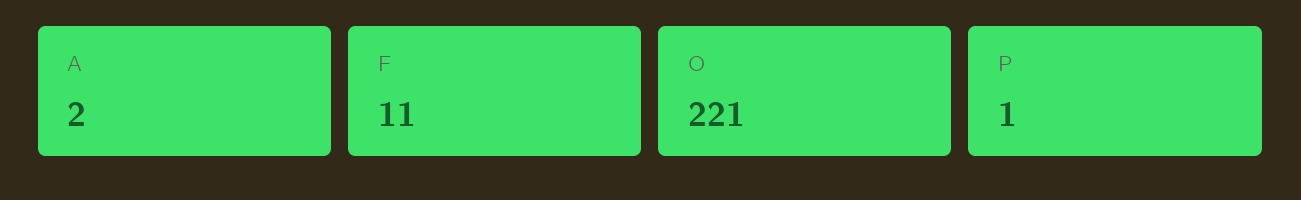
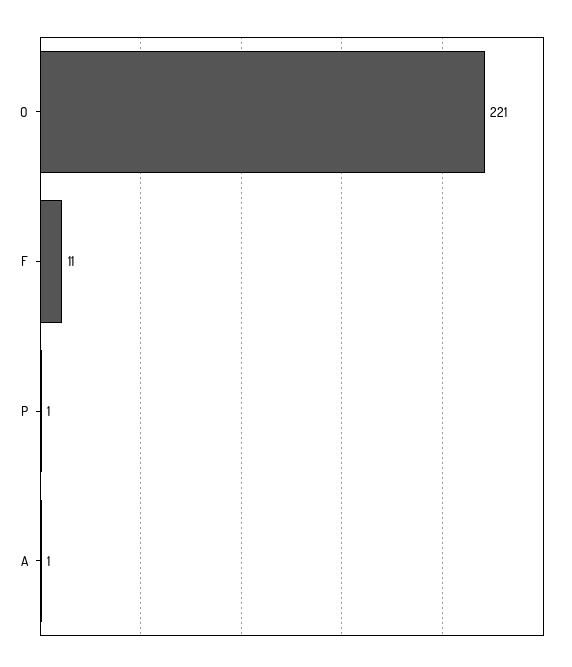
A: 2 -> 1

